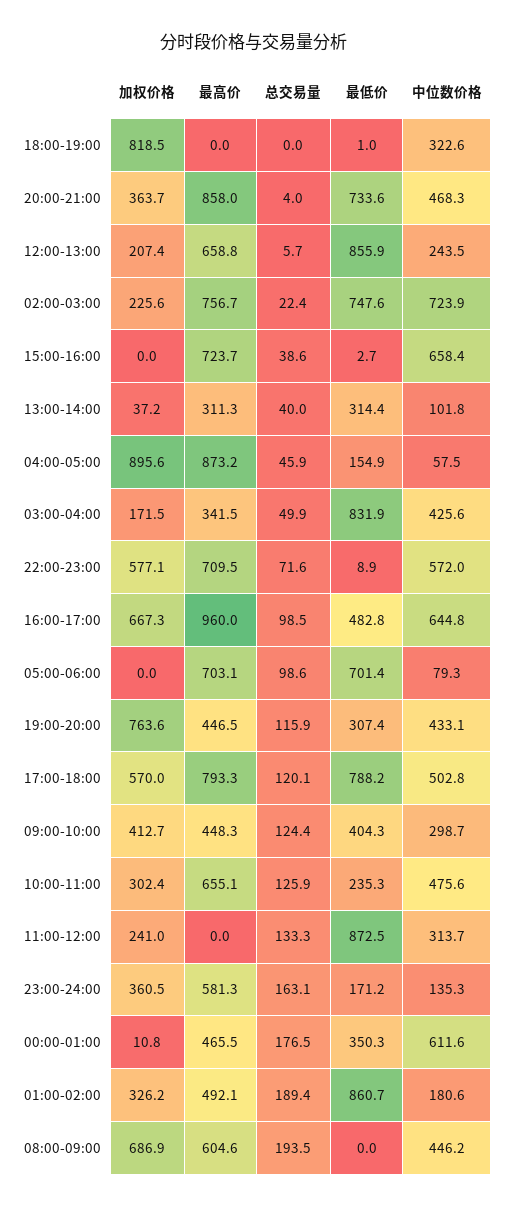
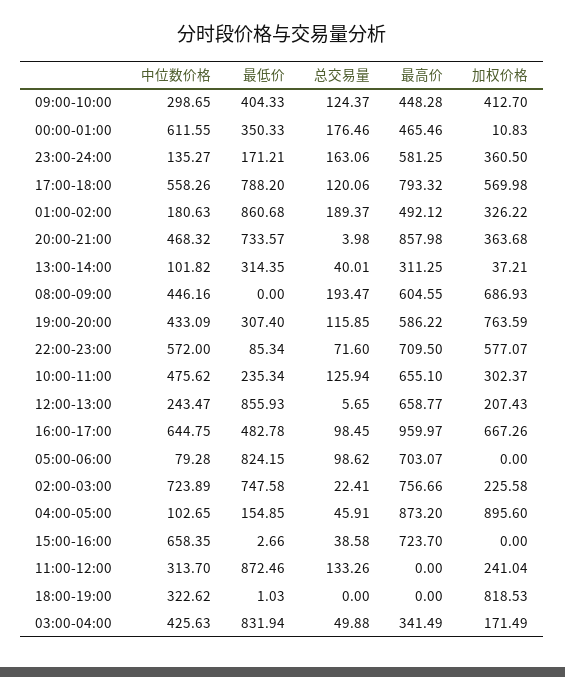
中位数价格, 04:00-05:00: 57.5 -> 102.65
最低价, 22:00-23:00: 8.9 -> 85.34
最低价, 05:00-06:00: 701.4 -> 824.15
最高价, 19:00-20:00: 446.5 -> 586.22
中位数价格, 17:00-18:00: 502.8 -> 558.26

